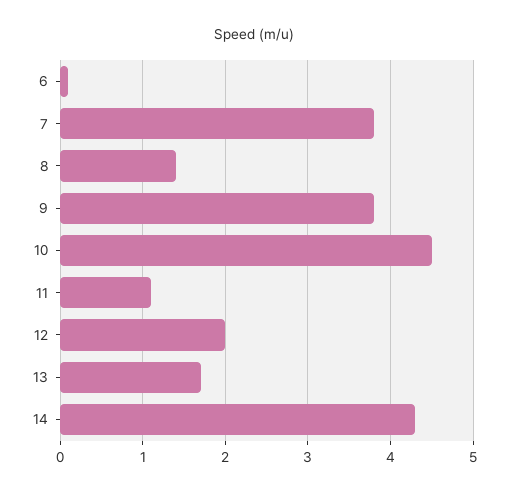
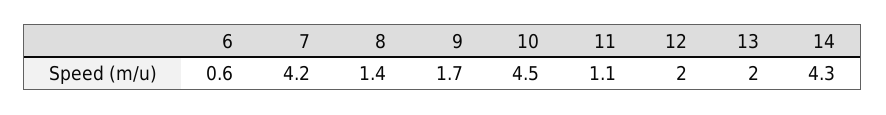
6: 0.1 -> 0.6
7: 3.8 -> 4.2
9: 3.8 -> 1.7
13: 1.7 -> 2

